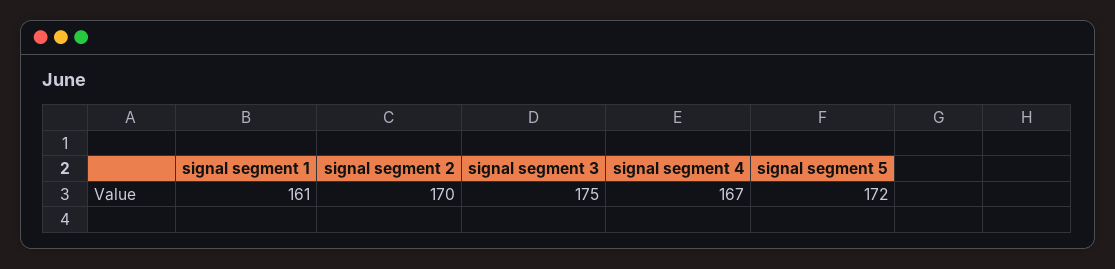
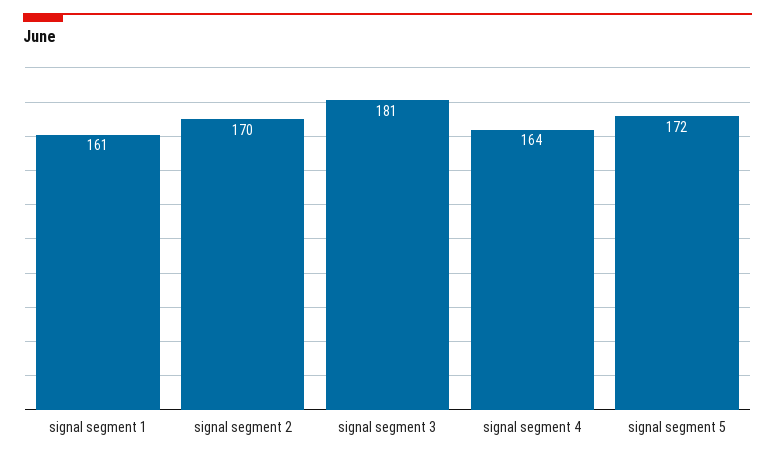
signal segment 3: 175 -> 181
signal segment 4: 167 -> 164

